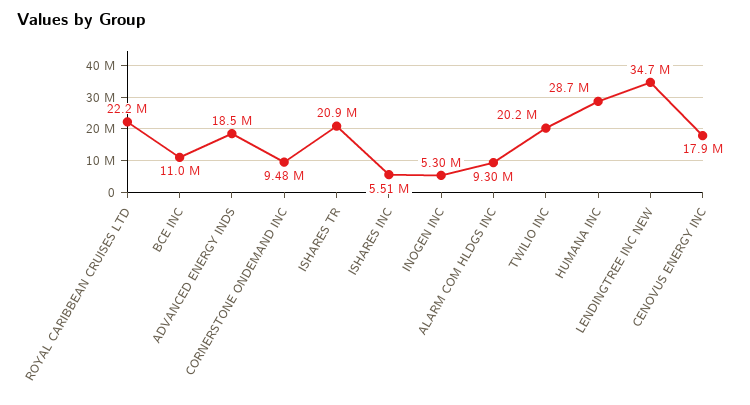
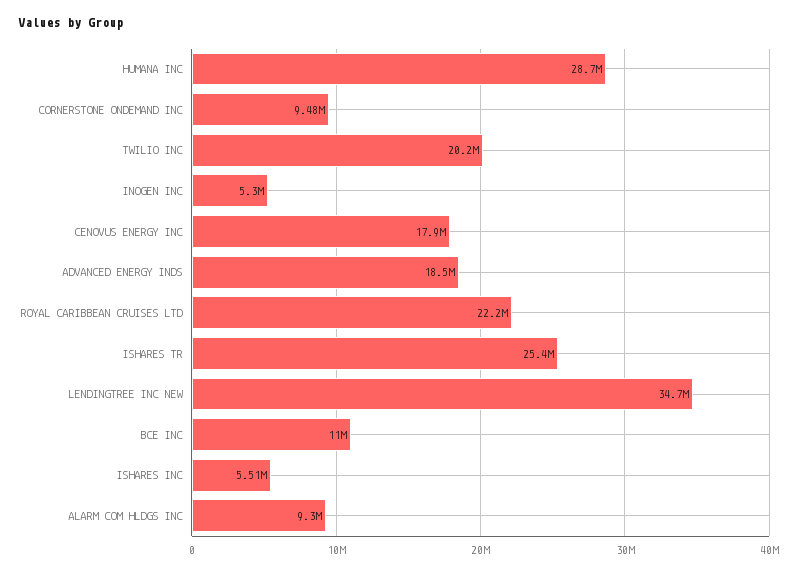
ISHARES TR: 20900000 -> 25400000

